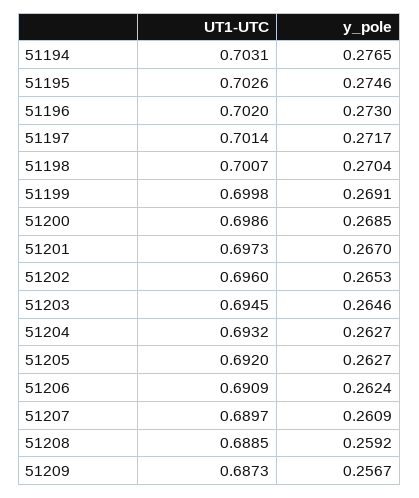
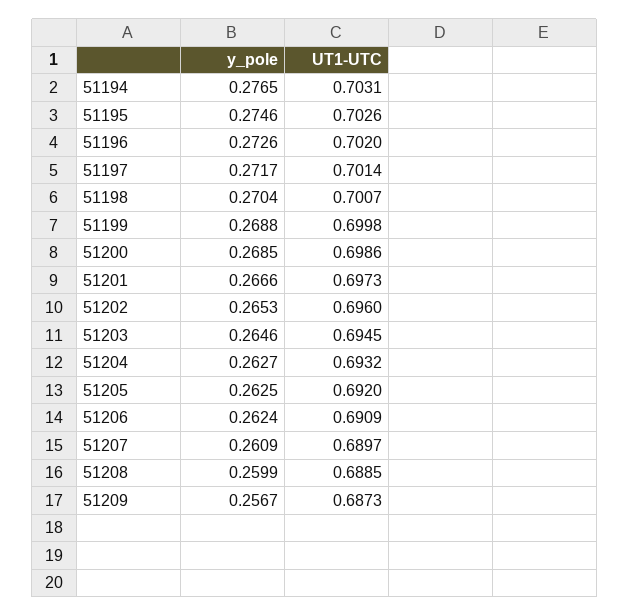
y_pole, 51196: 0.273 -> 0.2726
y_pole, 51199: 0.2691 -> 0.2688
y_pole, 51201: 0.267 -> 0.2666
y_pole, 51205: 0.2627 -> 0.2625
y_pole, 51208: 0.2592 -> 0.2599

